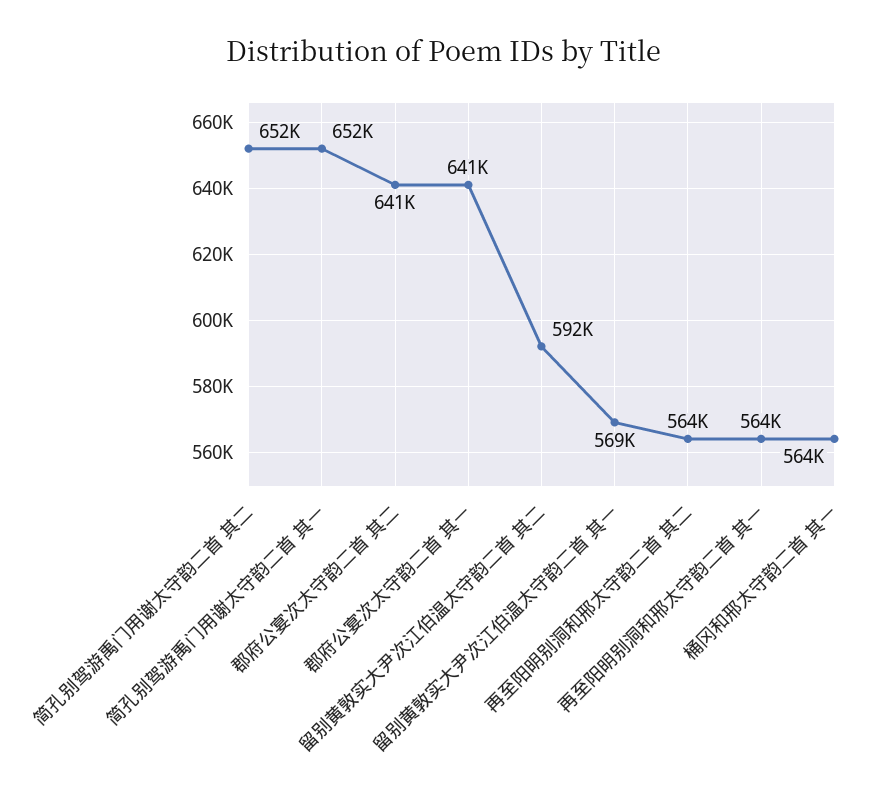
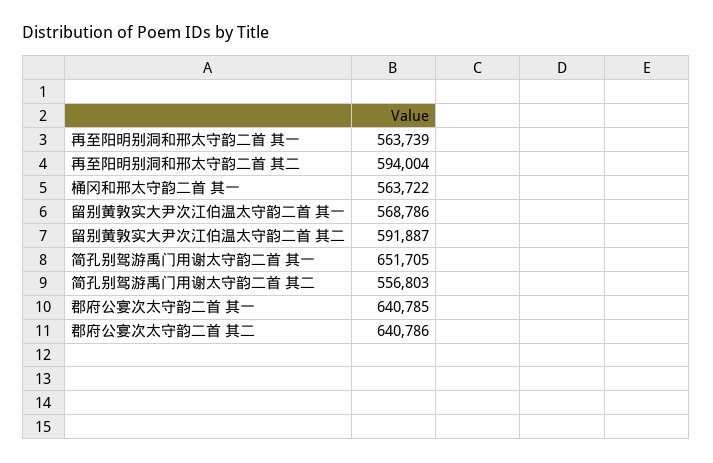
简孔别驾游禹门用谢太守韵二首 其二: 652000 -> 556803
再至阳明别洞和邢太守韵二首 其二: 564000 -> 594004

